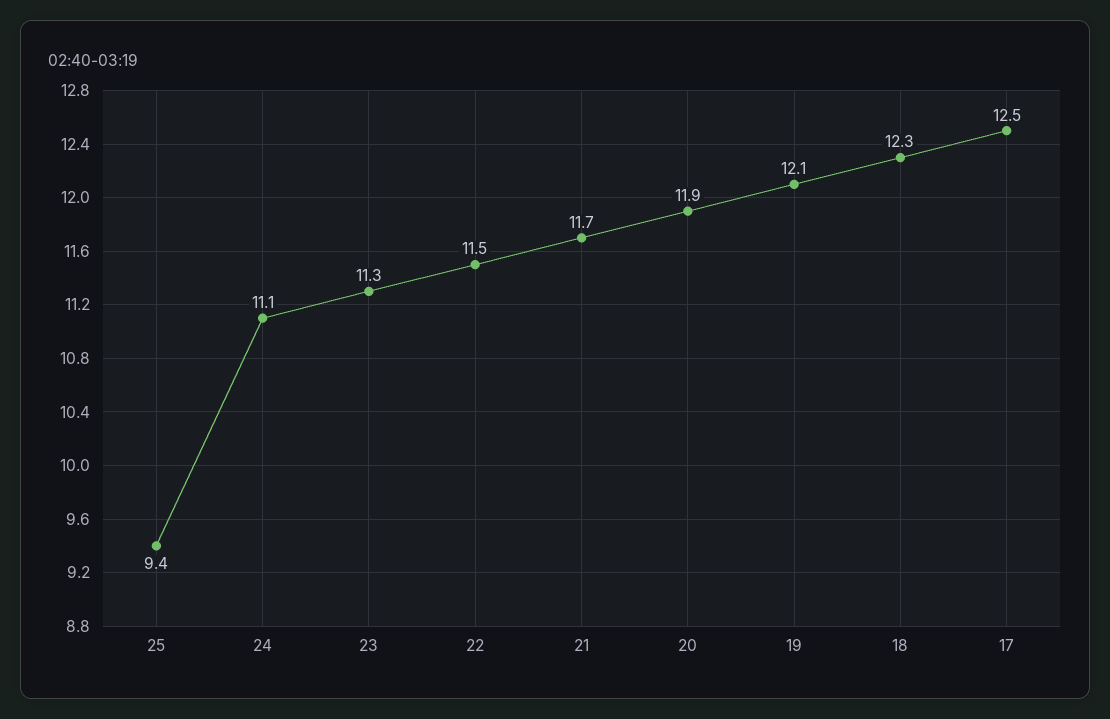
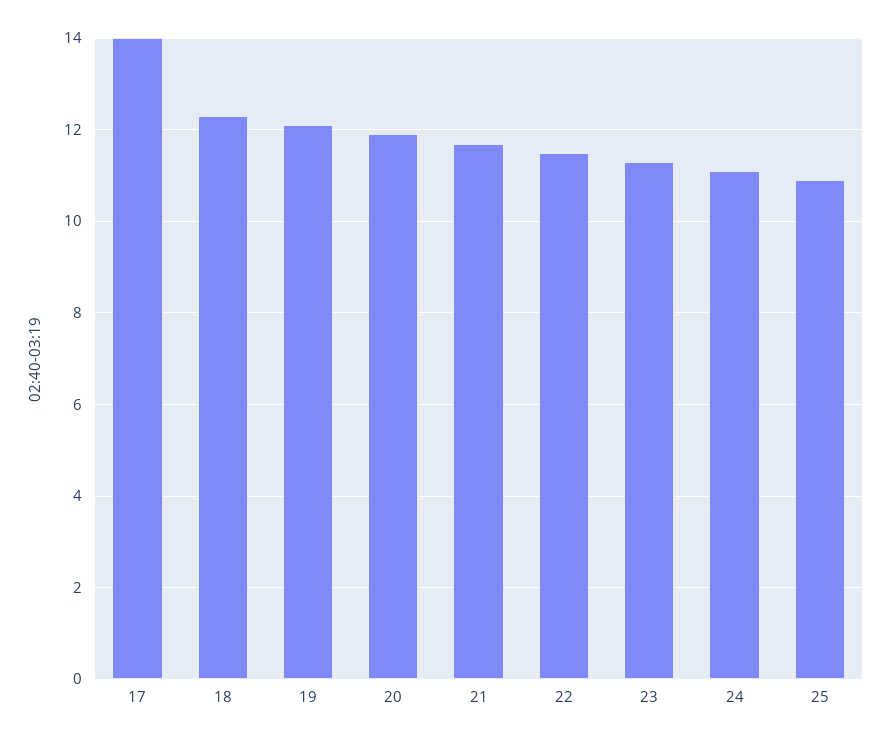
25: 9.4 -> 11
17: 12.5 -> 14

